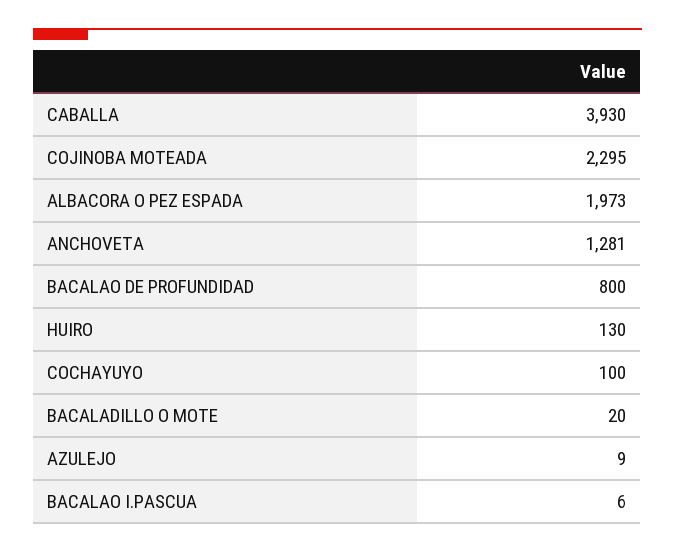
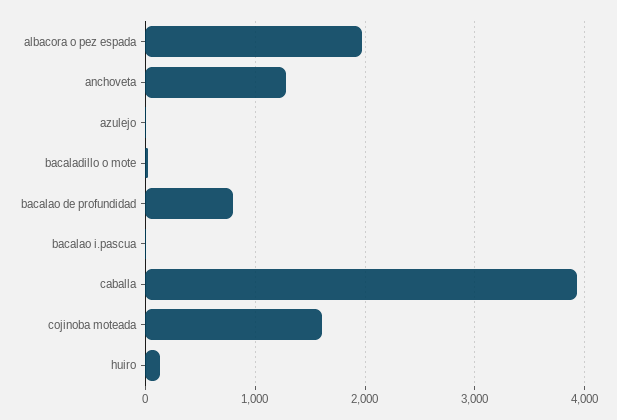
COJINOBA MOTEADA: 2295 -> 1600
COCHAYUYO: 100 -> none

